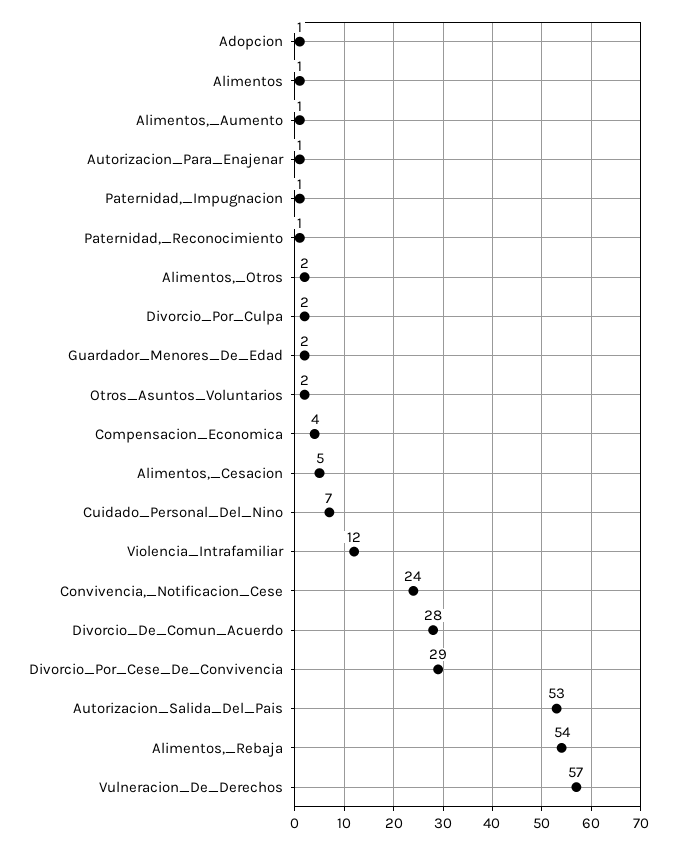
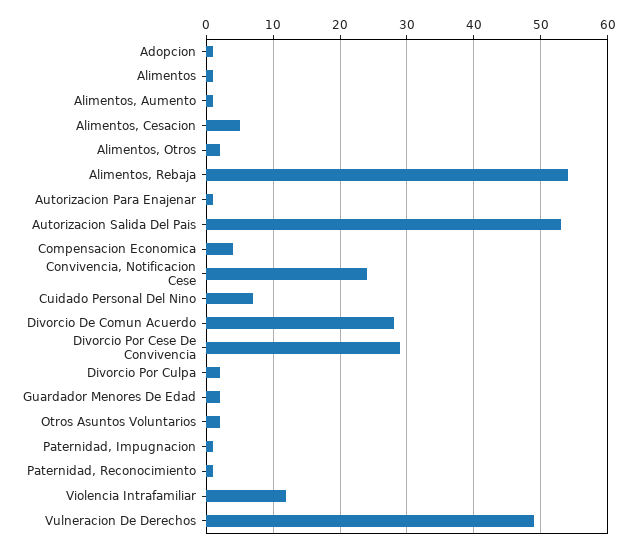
Vulneracion_De_Derechos: 57 -> 49

